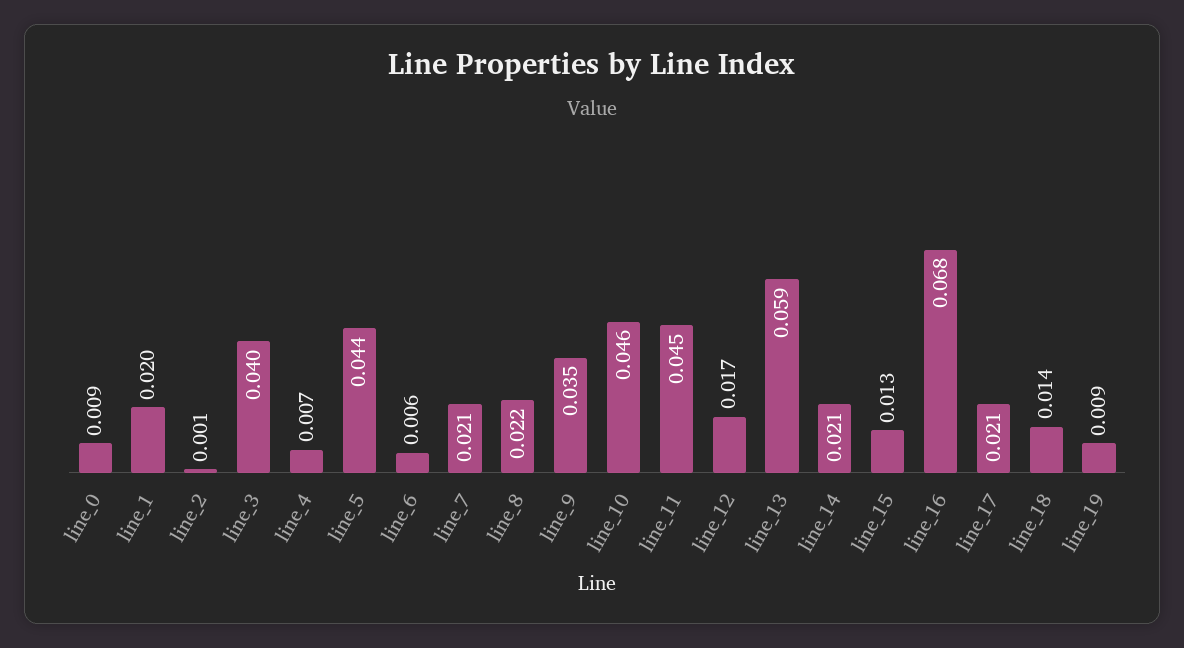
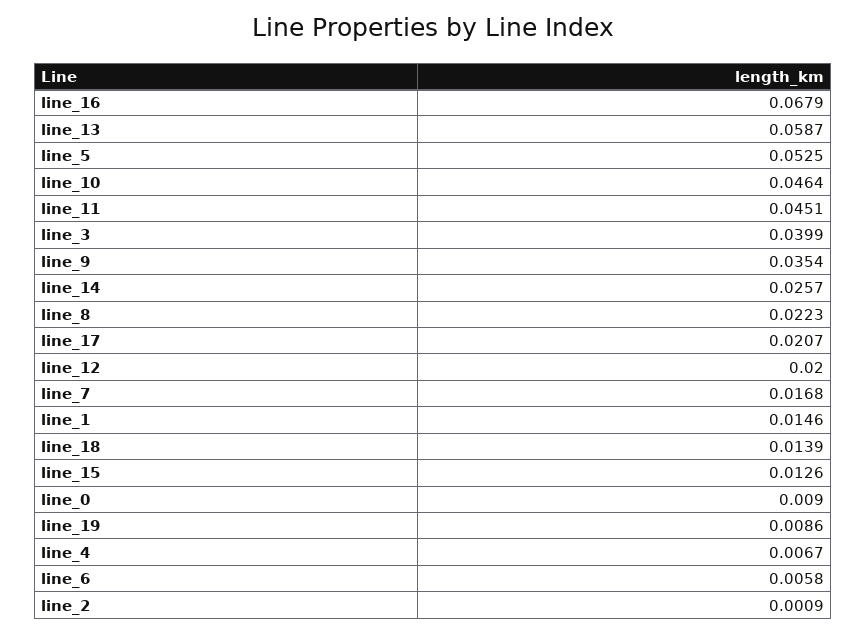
line_1: 0.02 -> 0.0146
line_5: 0.044 -> 0.0525
line_7: 0.021 -> 0.0168
line_12: 0.017 -> 0.02
line_14: 0.021 -> 0.0257

